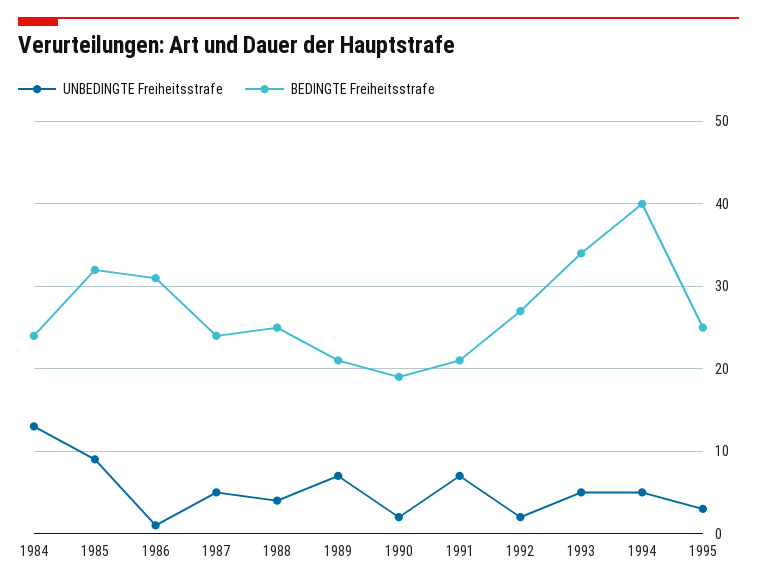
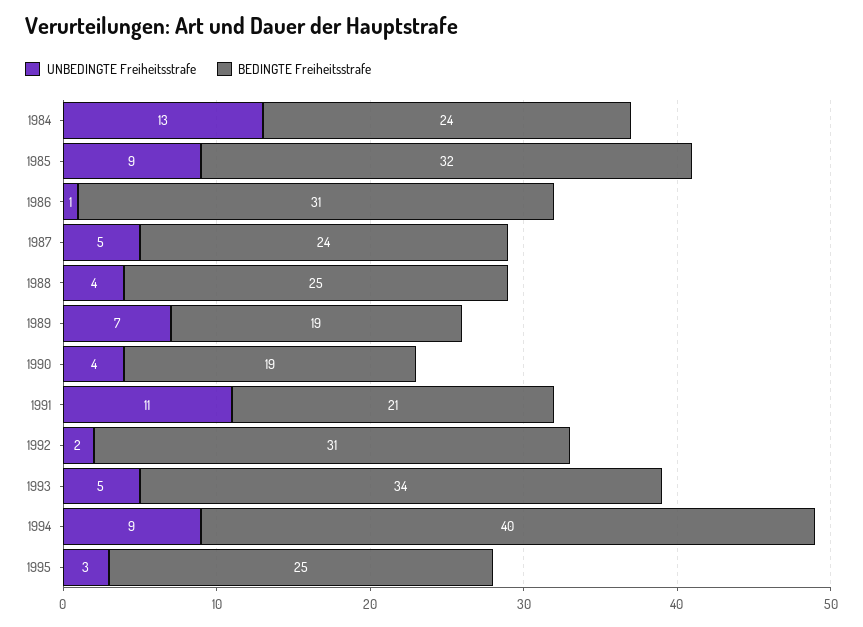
BEDINGTE Freiheitsstrafe, 1989: 21 -> 19
UNBEDINGTE Freiheitsstrafe, 1990: 2 -> 4
UNBEDINGTE Freiheitsstrafe, 1991: 7 -> 11
BEDINGTE Freiheitsstrafe, 1992: 27 -> 31
UNBEDINGTE Freiheitsstrafe, 1994: 5 -> 9

